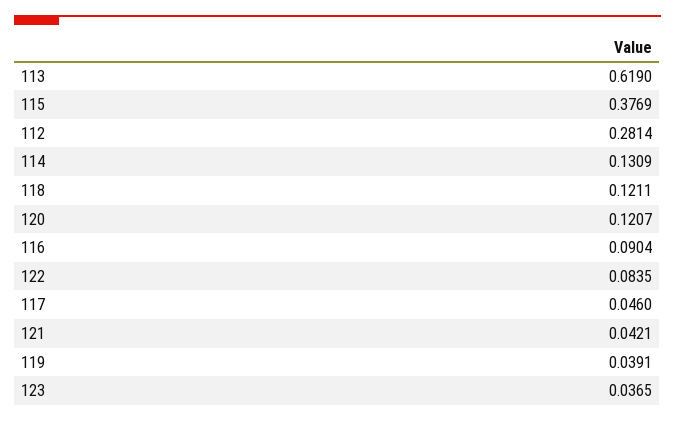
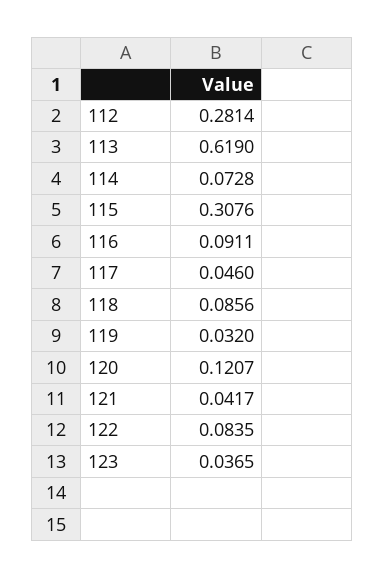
115: 0.3769 -> 0.3076
114: 0.1309 -> 0.0728
118: 0.1211 -> 0.0856
116: 0.0904 -> 0.0911
121: 0.0421 -> 0.0417
119: 0.0391 -> 0.032

